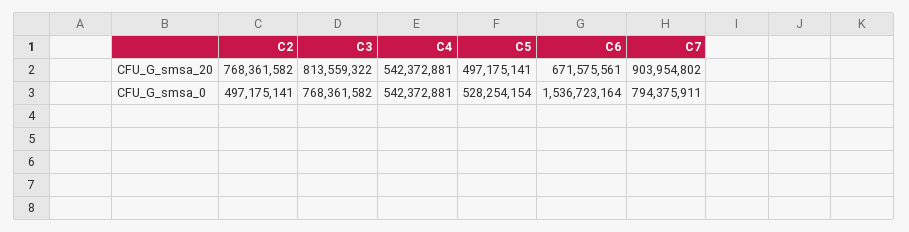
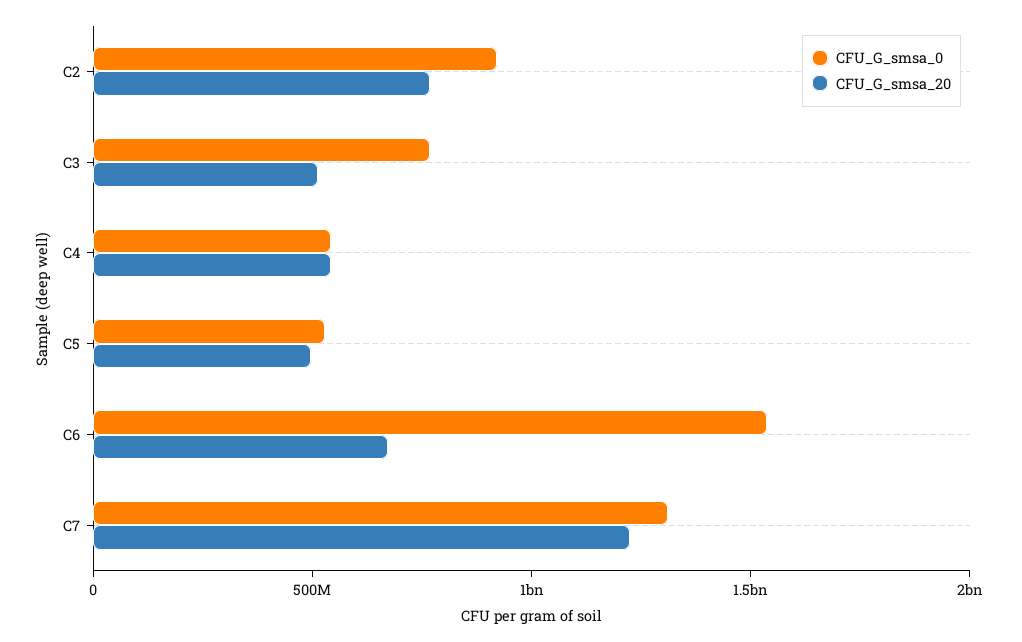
CFU_G_smsa_20, C3: 813559322 -> 500000000
CFU_G_smsa_20, C7: 903954802 -> 1200000000
CFU_G_smsa_0, C2: 497175141 -> 900000000
CFU_G_smsa_0, C7: 794375911 -> 1300000000

